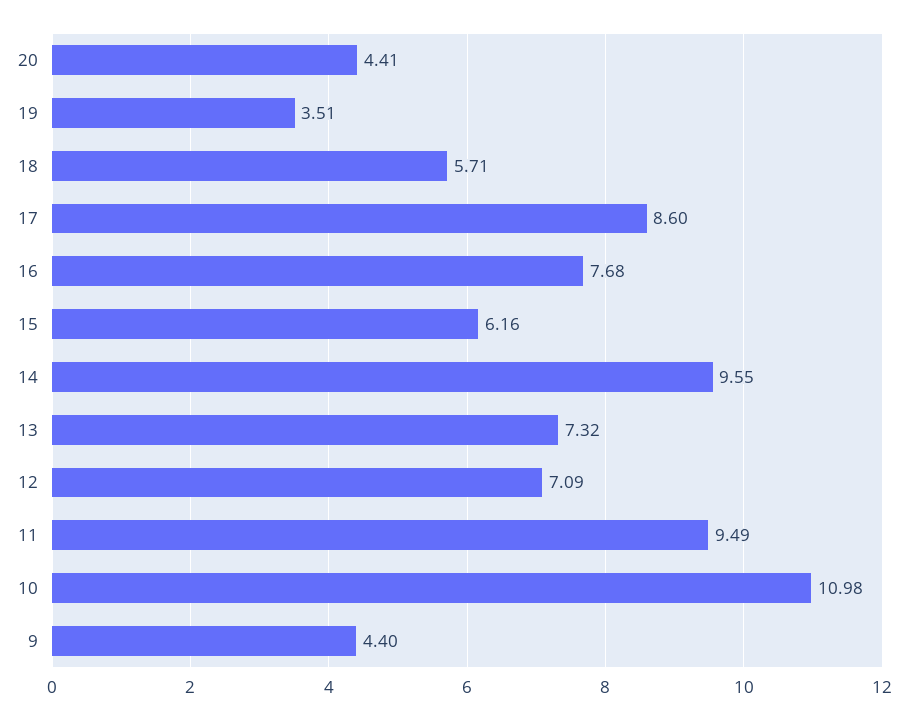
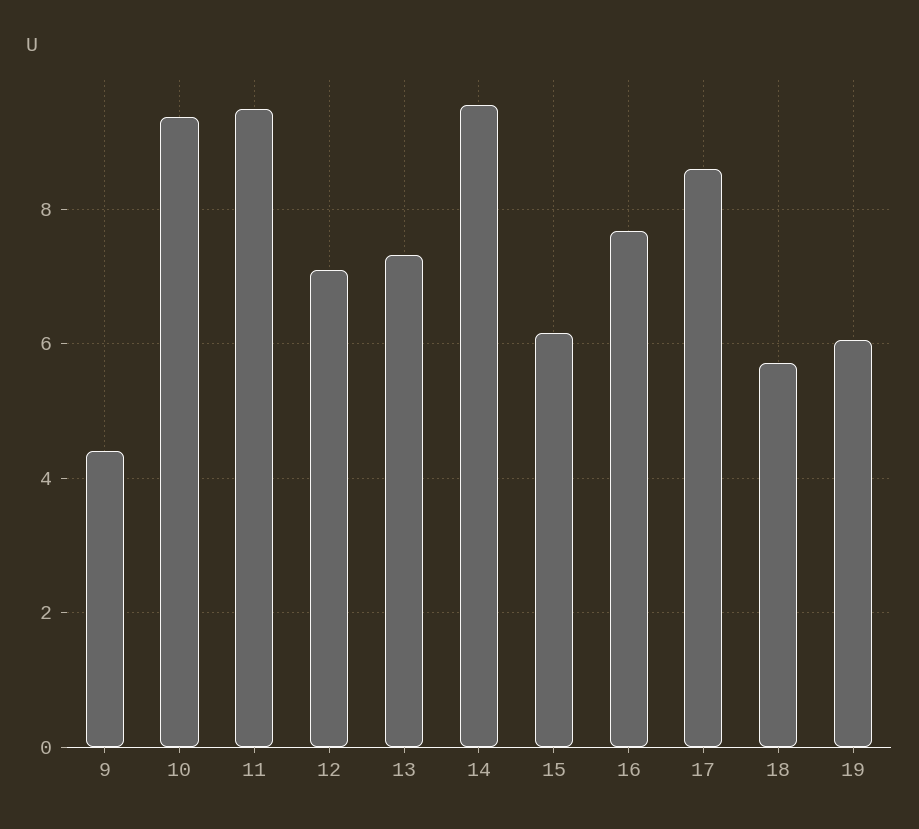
20: 4.41 -> none
19: 3.51 -> 6
10: 10.98 -> 9.4

